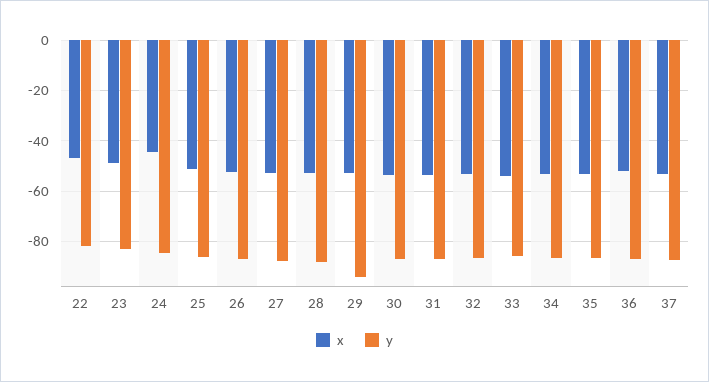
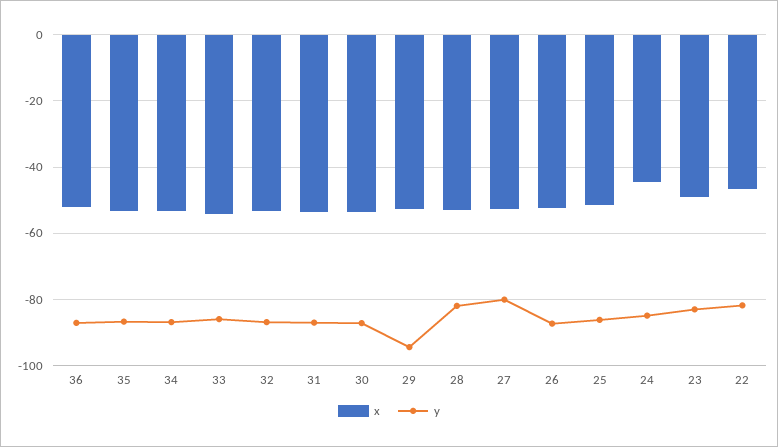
y, 27: -87.5 -> -80
y, 28: -87.5 -> -82
x, 37: -52.5 -> none
y, 37: -87.5 -> none

